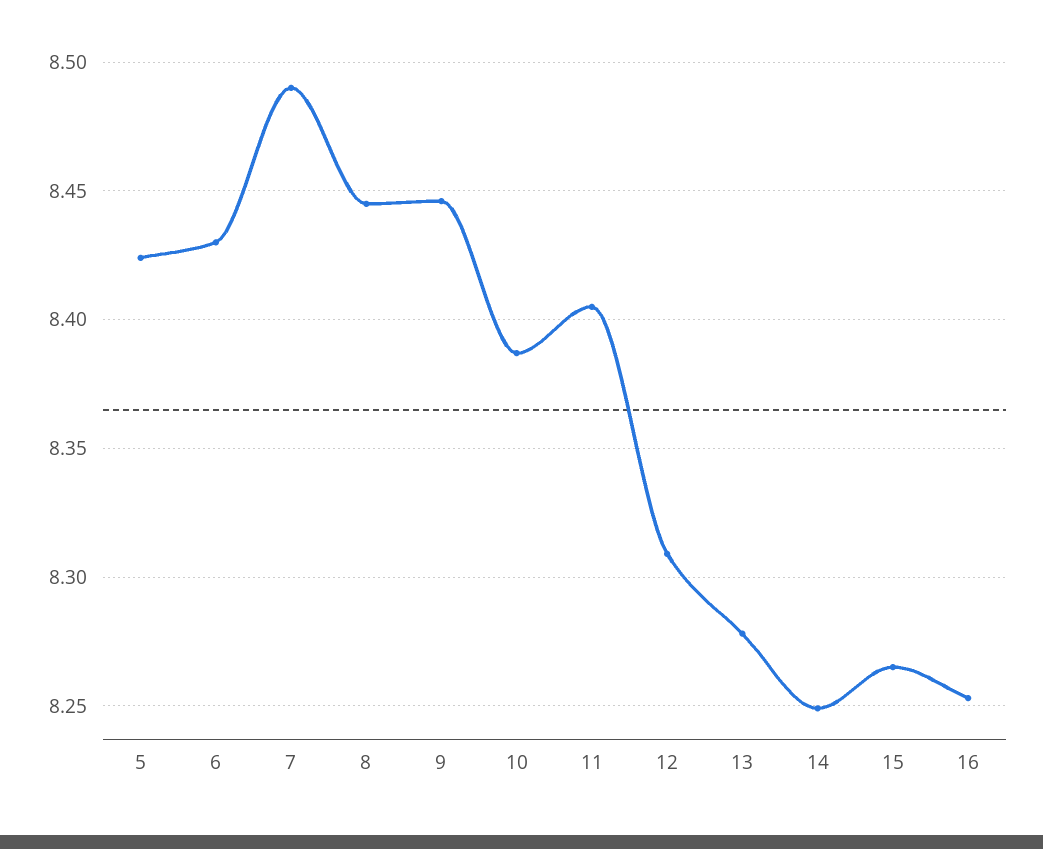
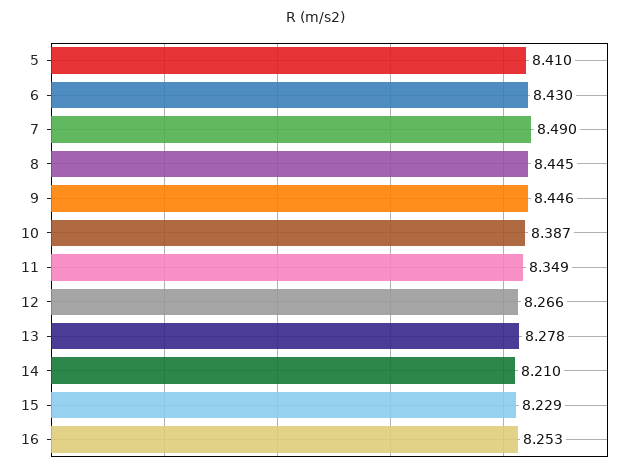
5: 8.425 -> 8.41
11: 8.405 -> 8.349
12: 8.31 -> 8.266
14: 8.25 -> 8.21
15: 8.265 -> 8.229

